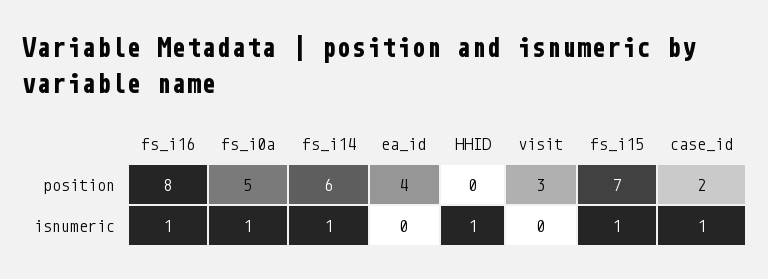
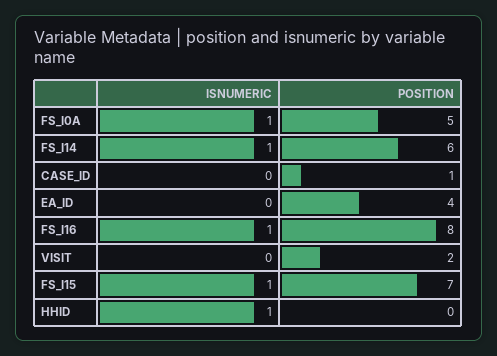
visit, position: 3 -> 2
case_id, position: 2 -> 1
case_id, isnumeric: 1 -> 0

